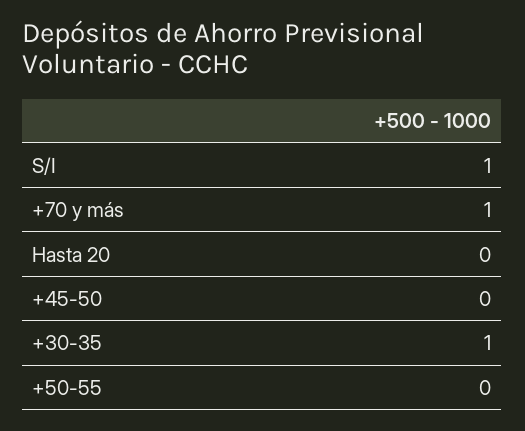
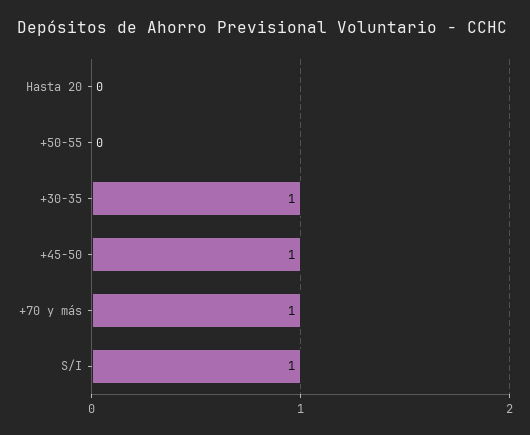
+45-50: 0 -> 1

